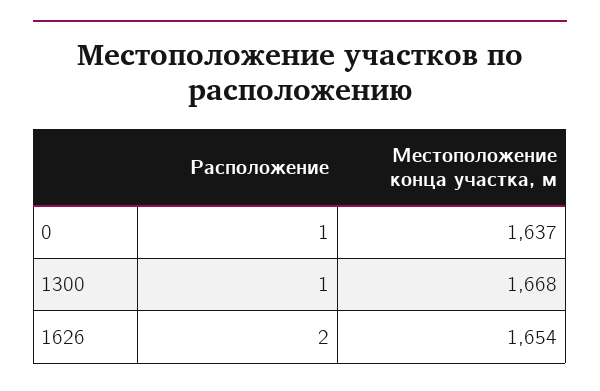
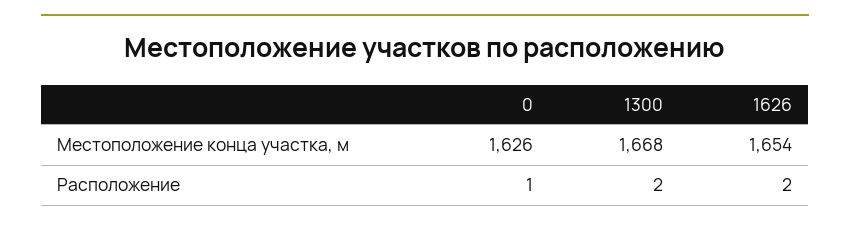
Местоположение конца участка, м, 0: 1637 -> 1626
Расположение, 1300: 1 -> 2

